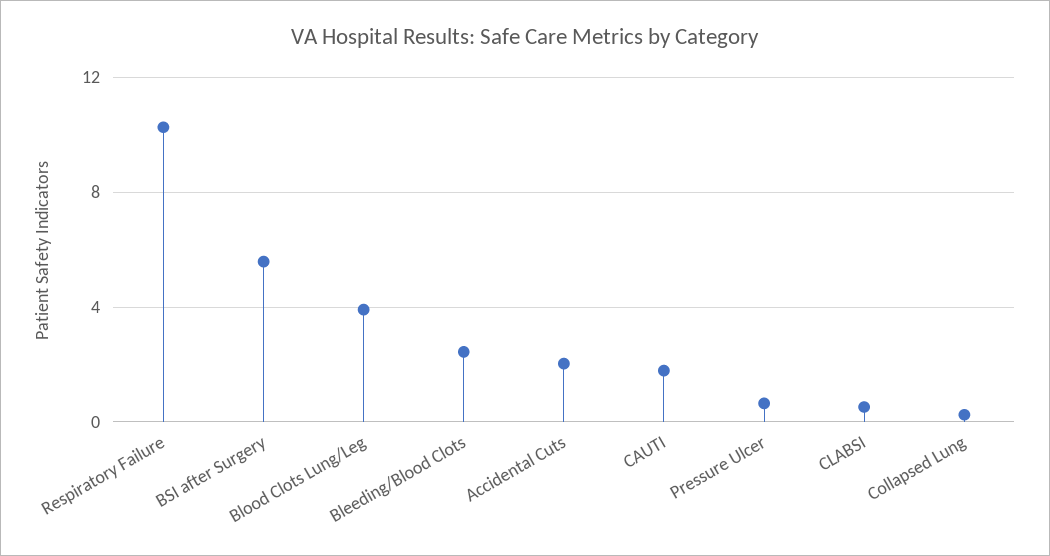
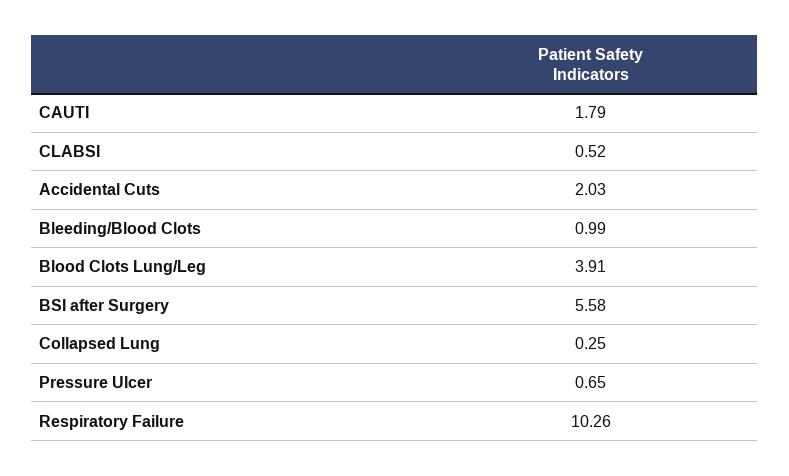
Bleeding/Blood Clots: 2.5 -> 0.99

